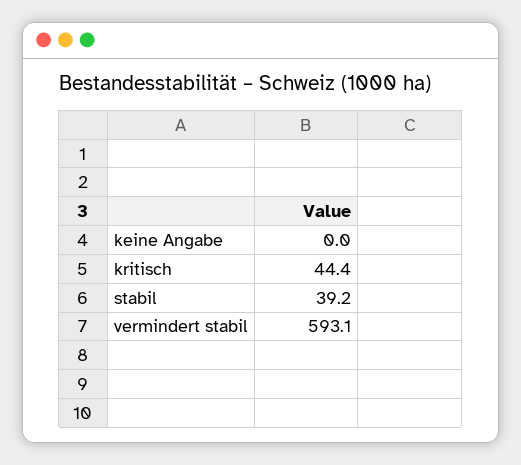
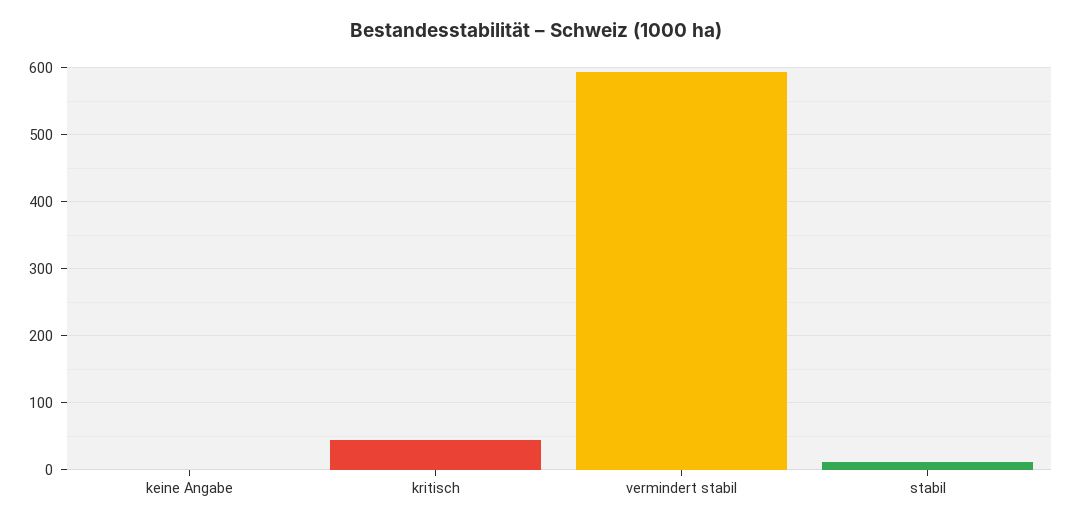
stabil: 39.2 -> 10

